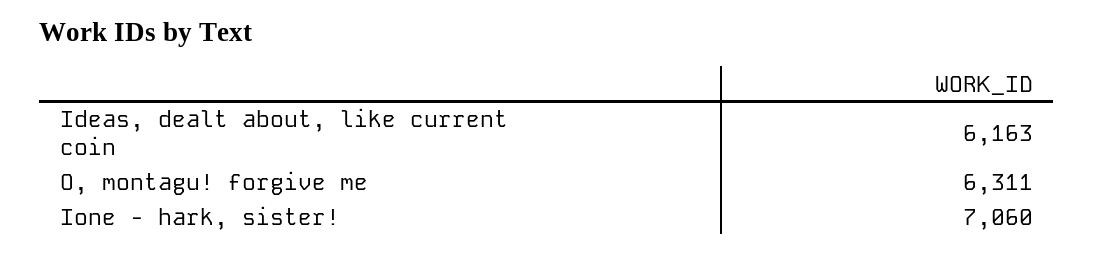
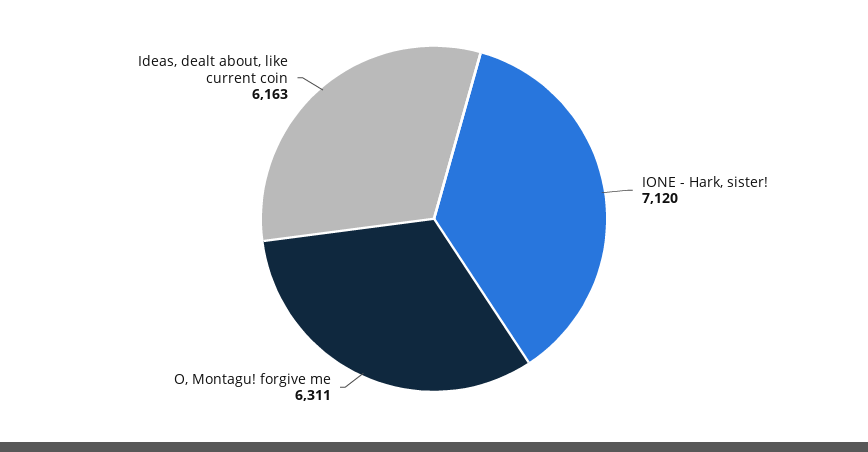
Ione - hark, sister!: 7060 -> 7120

